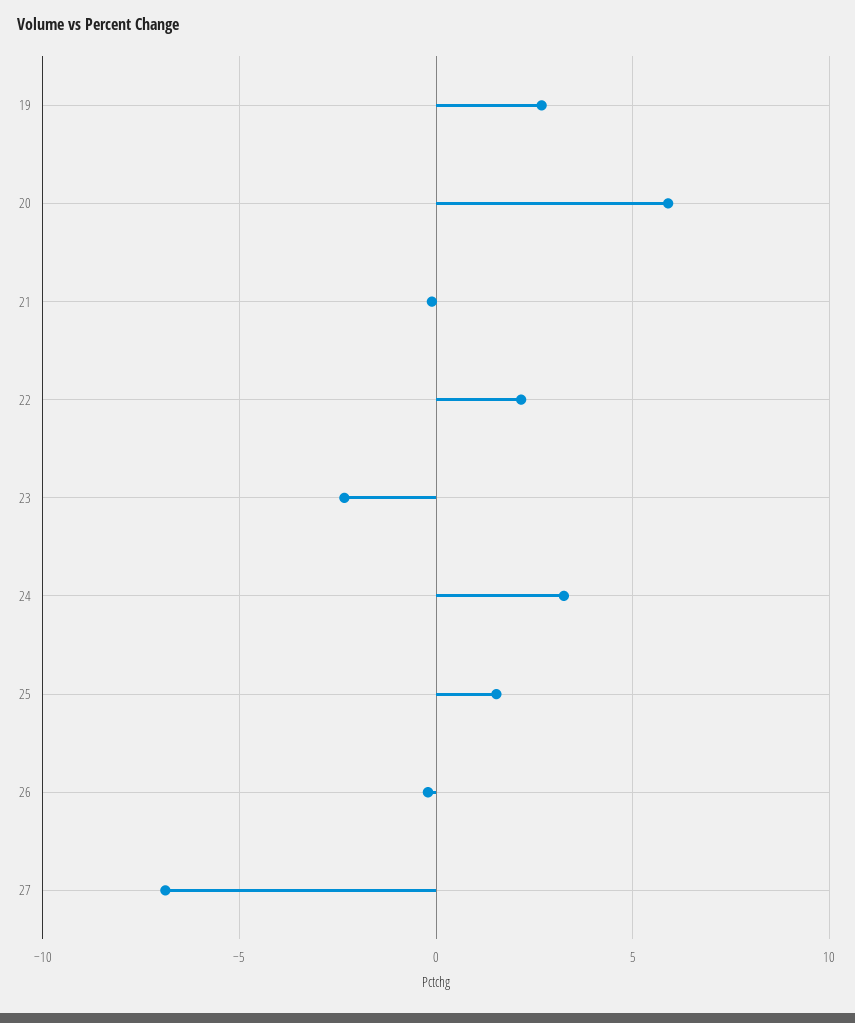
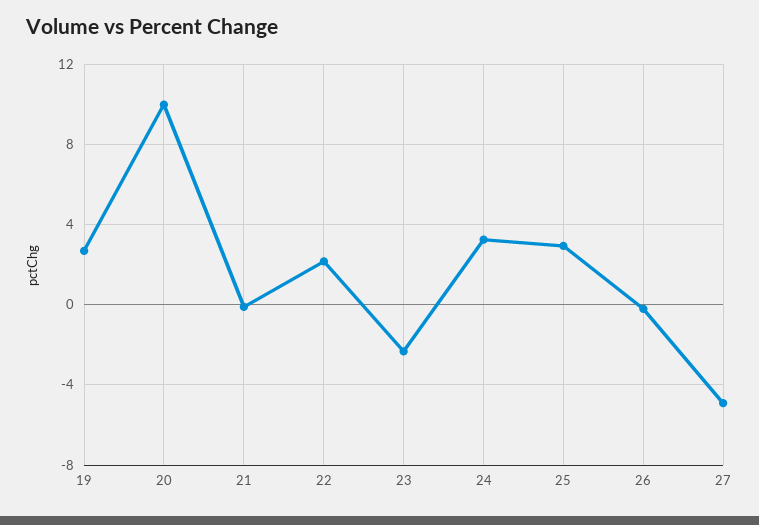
20: 6 -> 10
25: 1.5 -> 3
27: -7 -> -5

